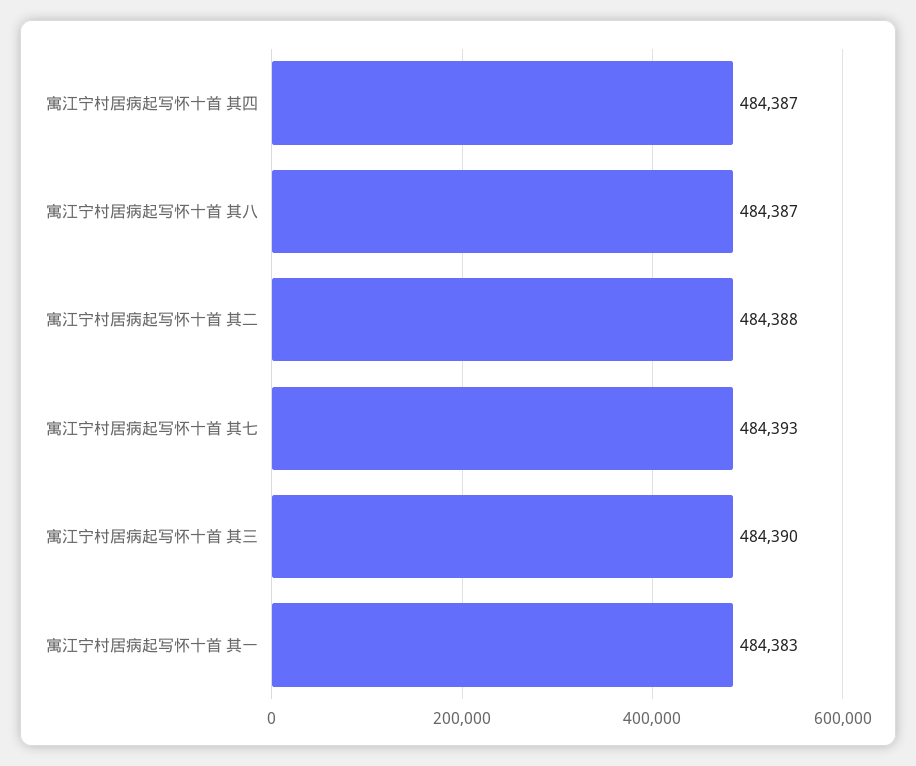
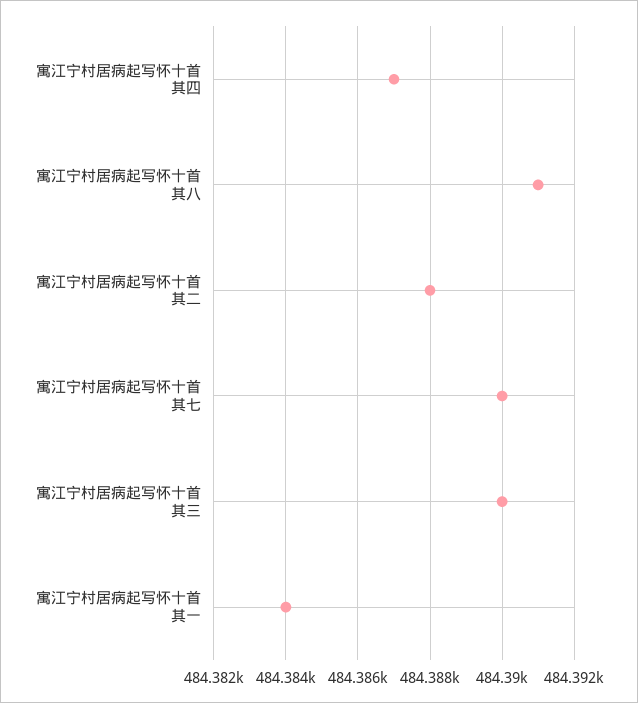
寓江宁村居病起写怀十首 其八: 484387 -> 484391
寓江宁村居病起写怀十首 其七: 484393 -> 484390
寓江宁村居病起写怀十首 其一: 484383 -> 484384

